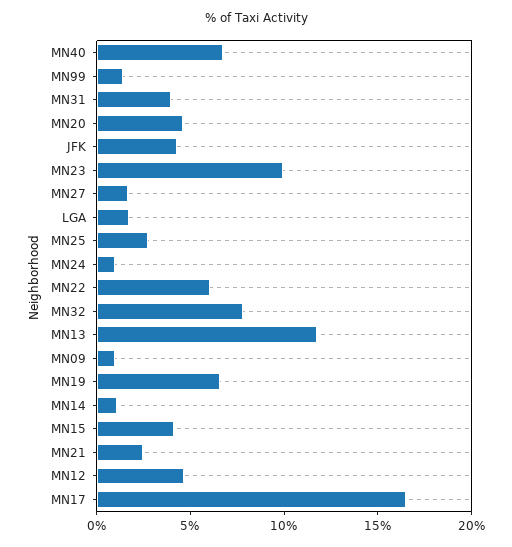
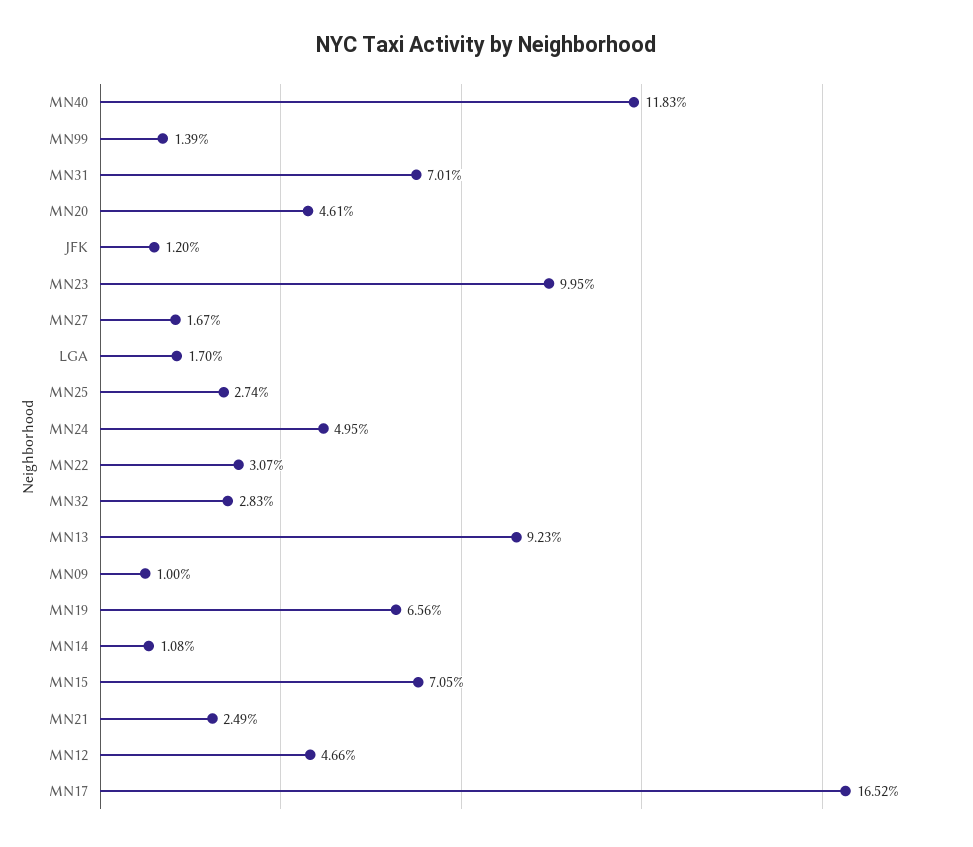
MN40: 7 -> 11.83
MN31: 4 -> 7.01
JFK: 4 -> 1.2
MN24: 1 -> 4.95
MN22: 6 -> 3.07
MN32: 8 -> 2.83
MN13: 12 -> 9.23
MN15: 4 -> 7.05

